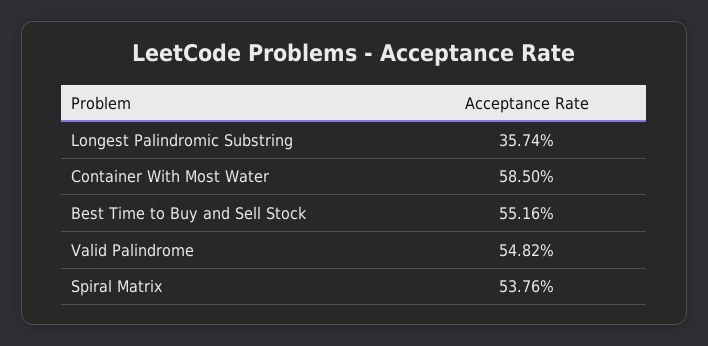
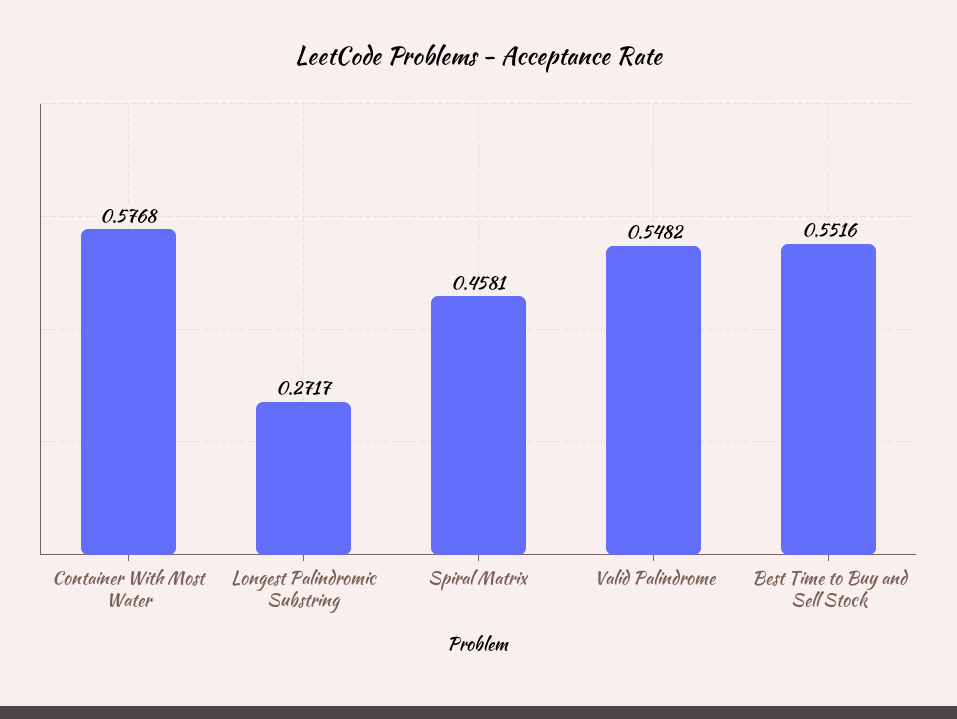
Longest Palindromic Substring: 0.3574 -> 0.2717
Container With Most Water: 0.585 -> 0.5768
Spiral Matrix: 0.5376 -> 0.4581

